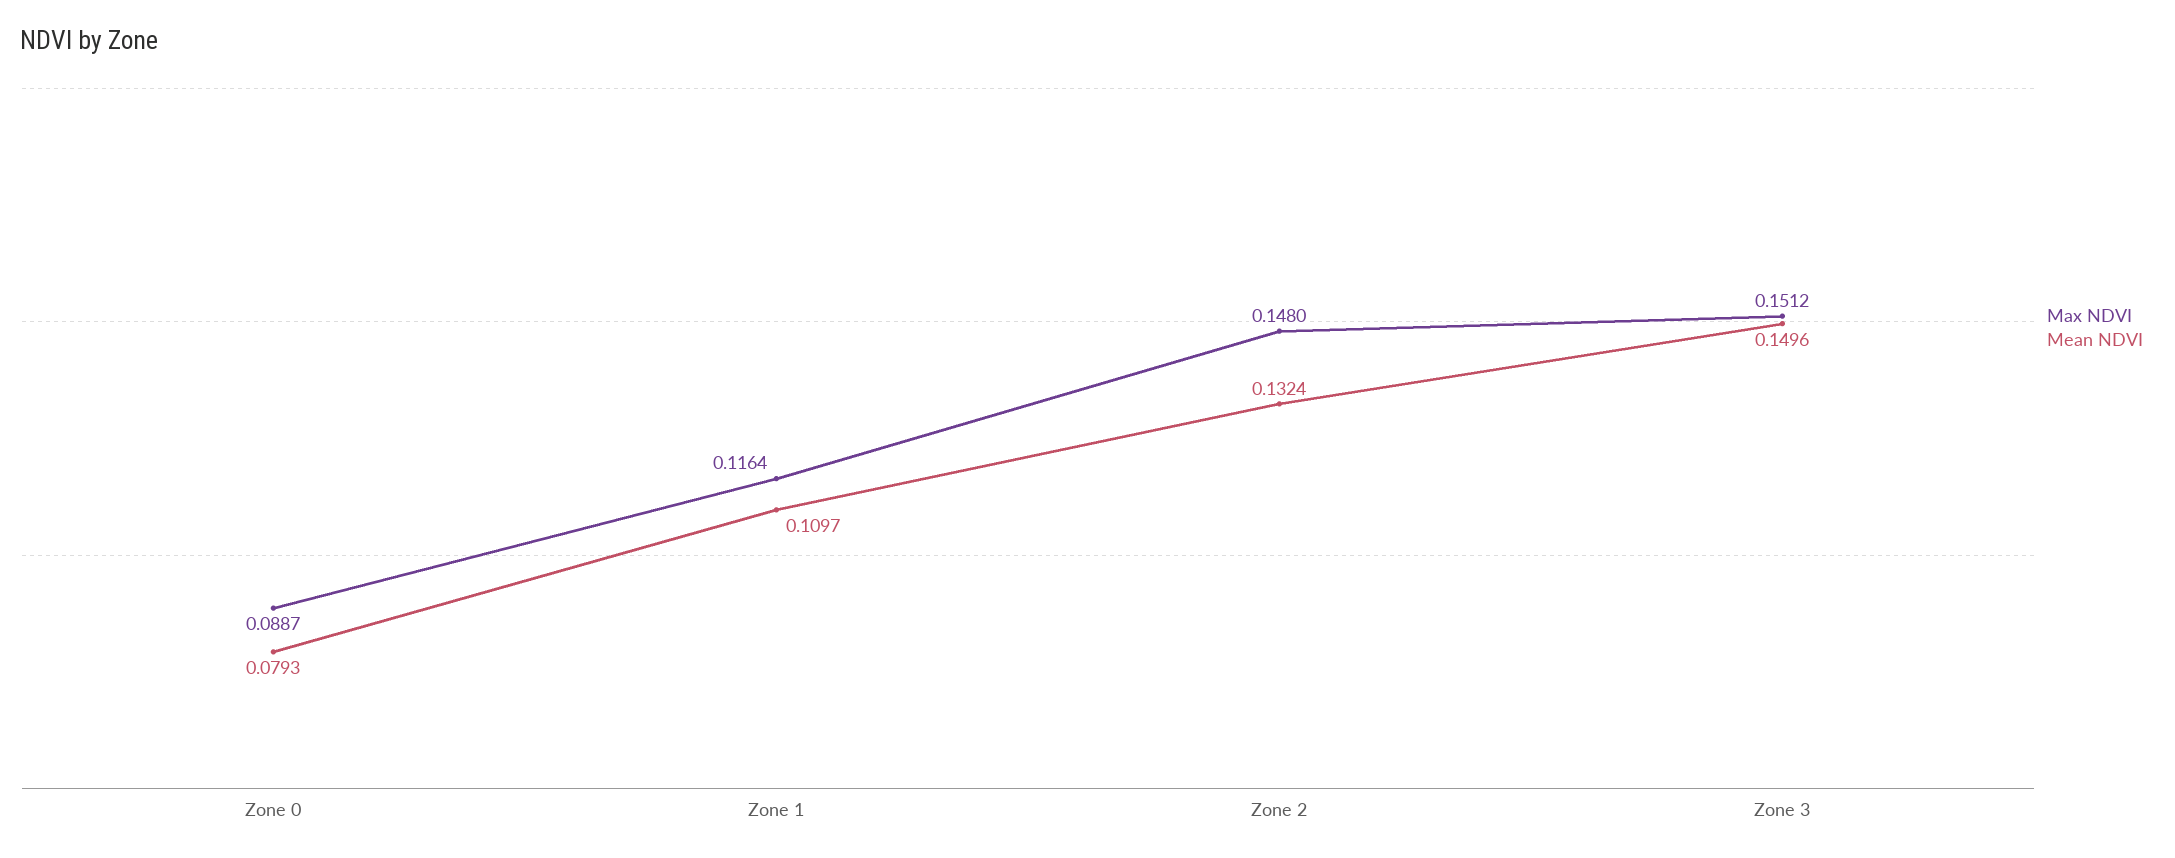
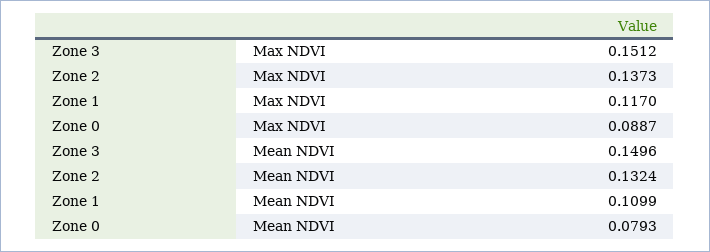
Max NDVI, Zone 1: 0.1164 -> 0.117
Mean NDVI, Zone 1: 0.1097 -> 0.1099
Max NDVI, Zone 2: 0.148 -> 0.1373

